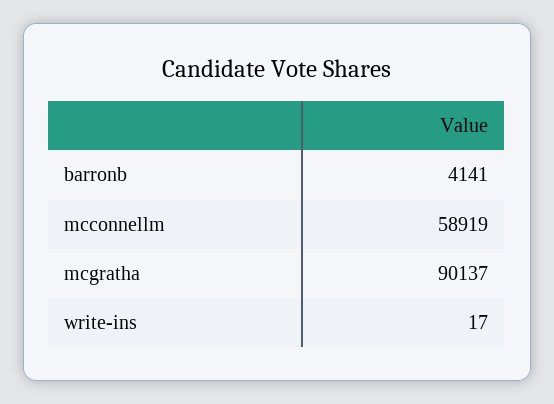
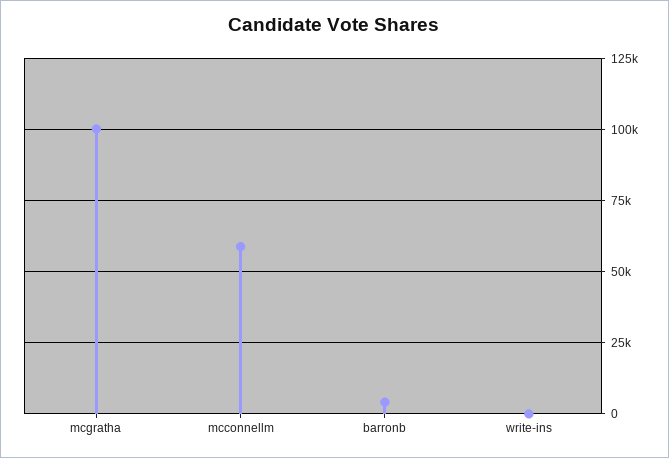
mcgratha: 90137 -> 100000

